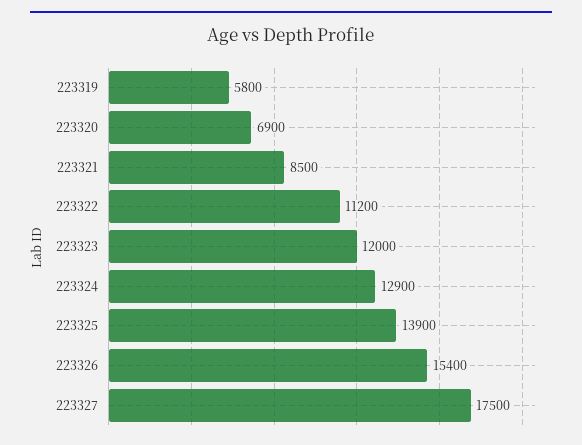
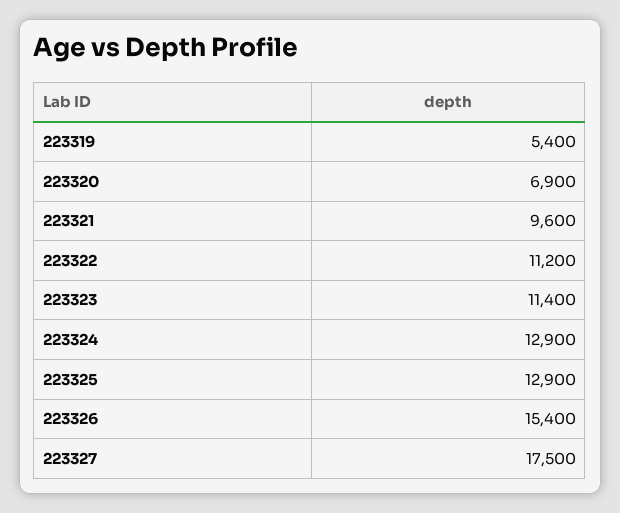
223319: 5800 -> 5400
223321: 8500 -> 9600
223323: 12000 -> 11400
223325: 13900 -> 12900

